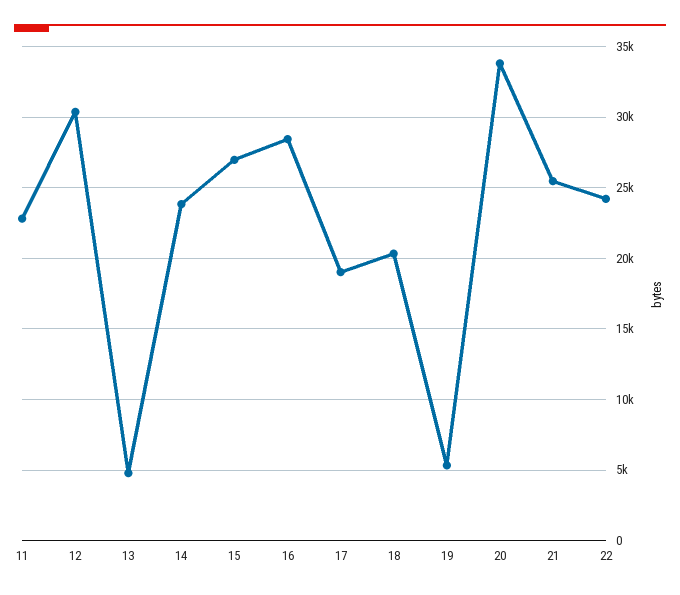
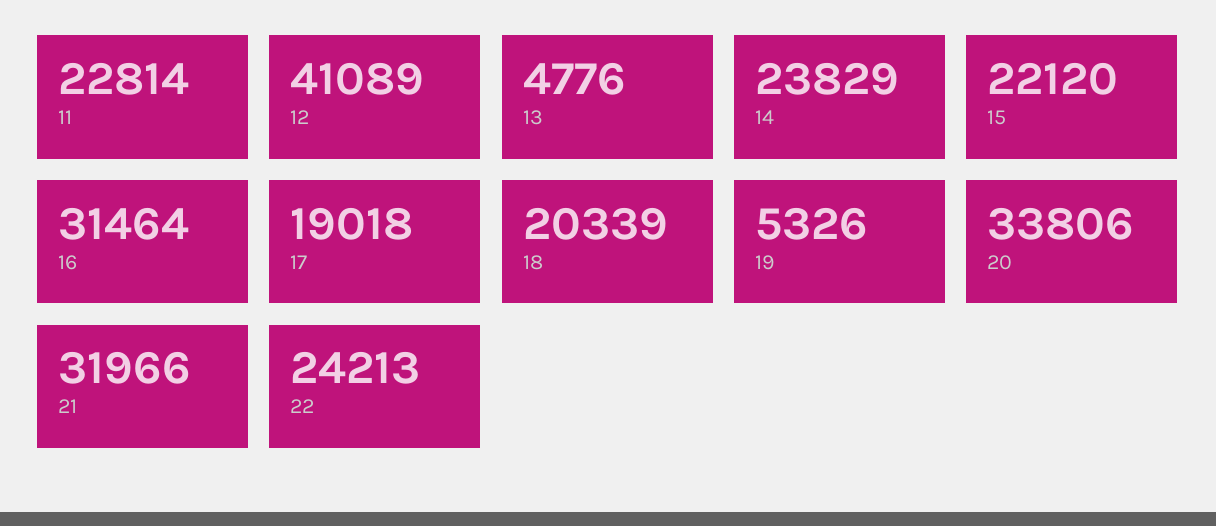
12: 30500 -> 41089
15: 27000 -> 22120
16: 28500 -> 31464
21: 25500 -> 31966

